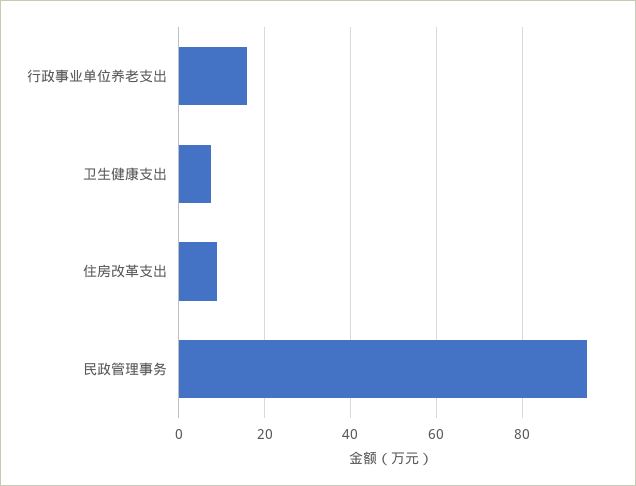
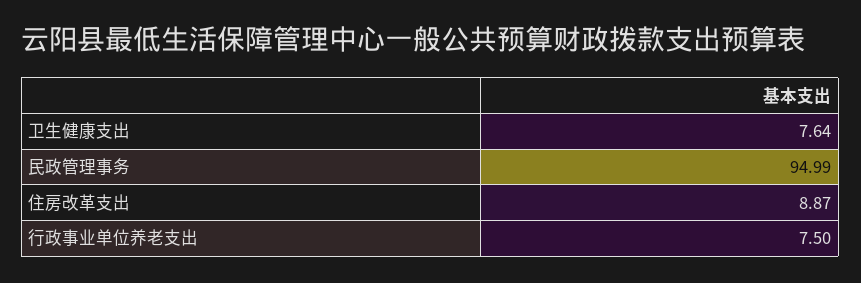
行政事业单位养老支出: 16 -> 7.5

